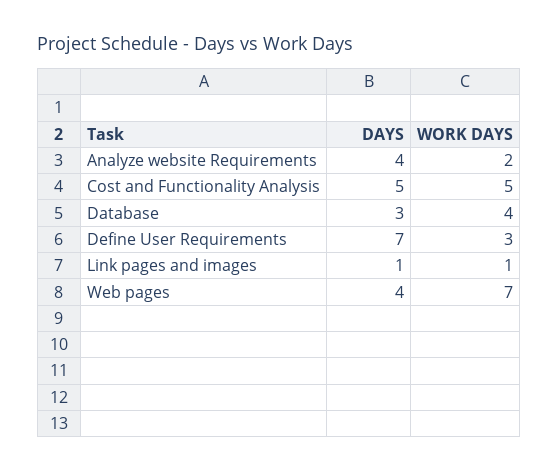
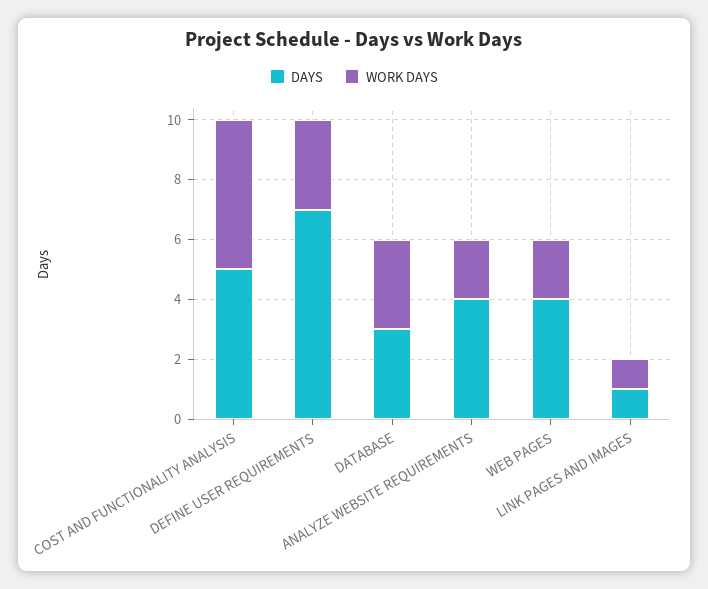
WORK DAYS, Database: 4 -> 3
WORK DAYS, Web pages: 7 -> 2

